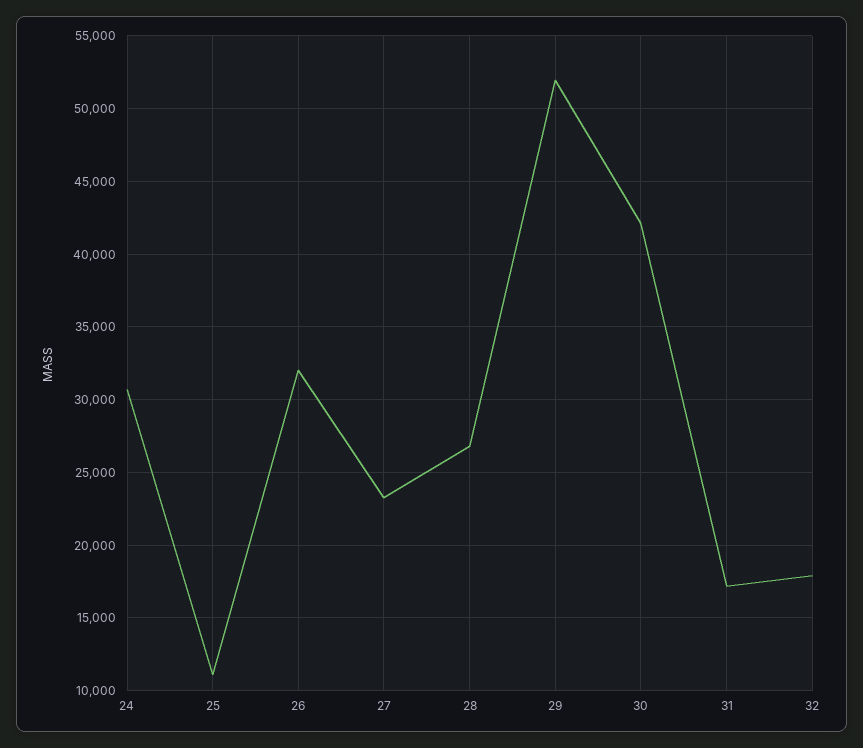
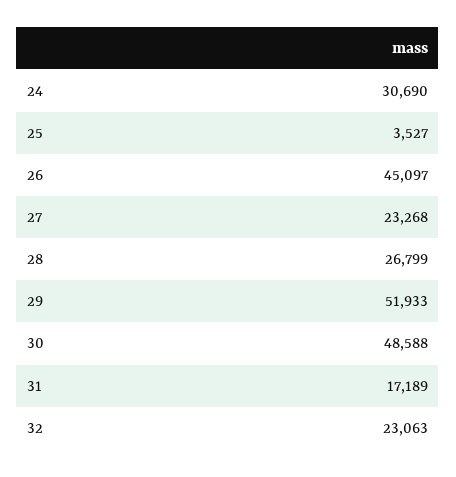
25: 11000 -> 3527
26: 32000 -> 45097
30: 42000 -> 48588
32: 18000 -> 23063

